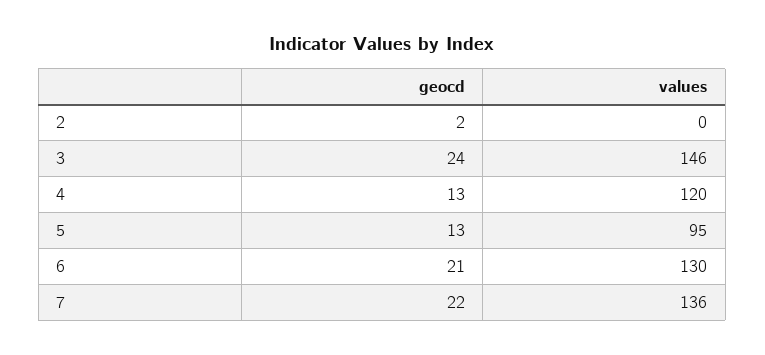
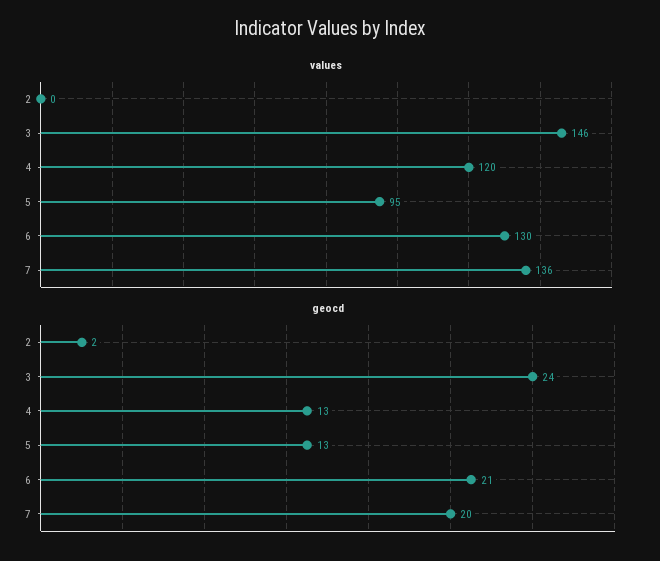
geocd, 7: 22 -> 20

